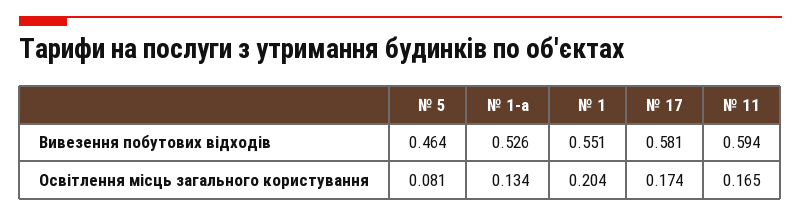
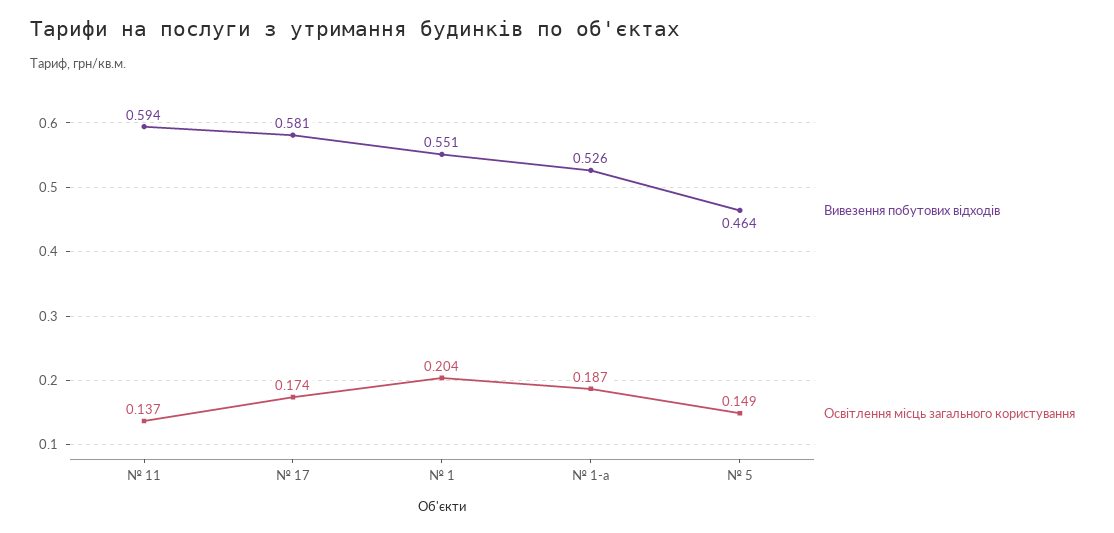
Освітлення місць загального користування, № 5: 0.081 -> 0.149
Освітлення місць загального користування, № 1-а: 0.134 -> 0.187
Освітлення місць загального користування, № 11: 0.165 -> 0.137

